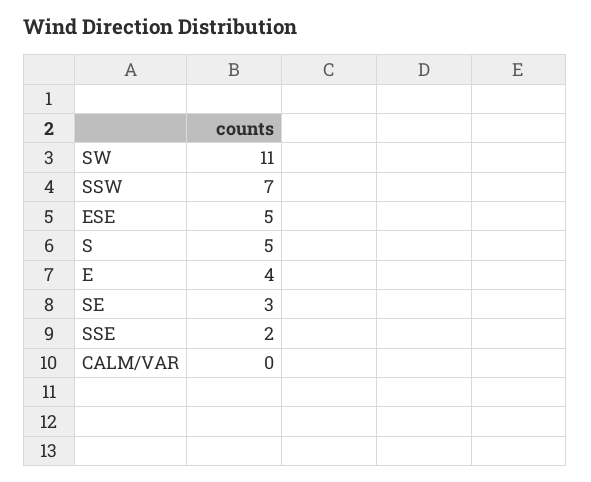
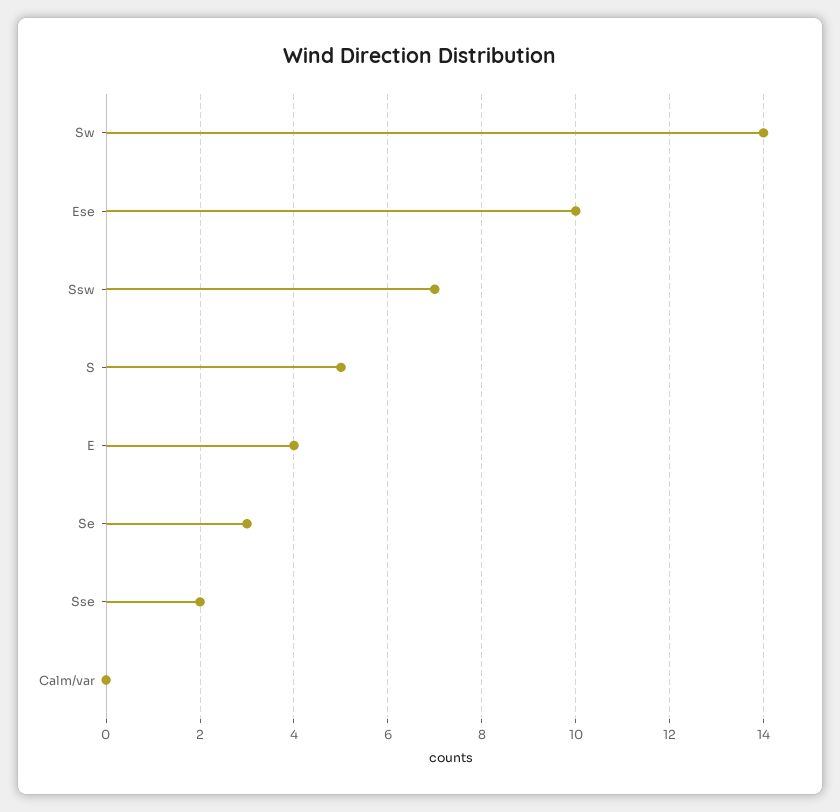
SW: 11 -> 14
ESE: 5 -> 10

